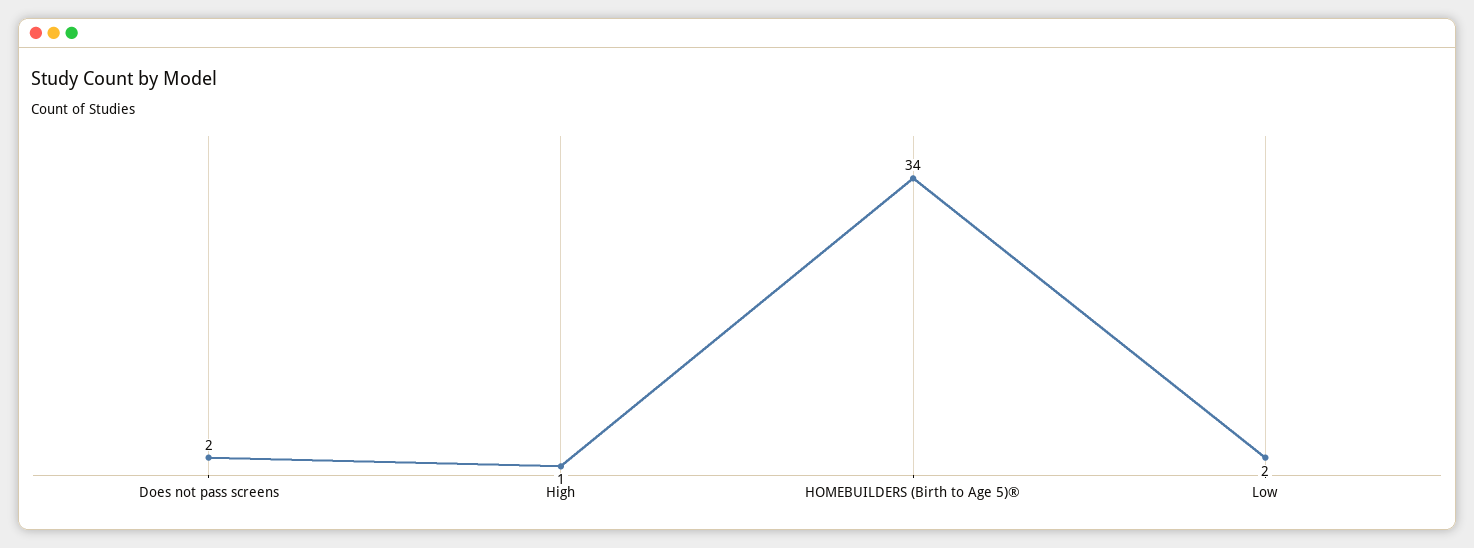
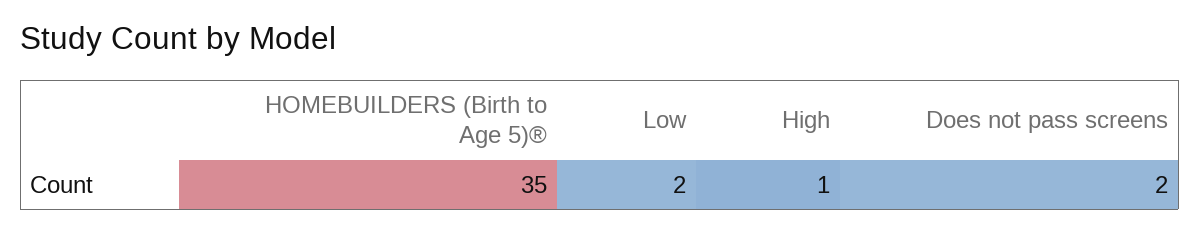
HOMEBUILDERS (Birth to Age 5)®: 34 -> 35

